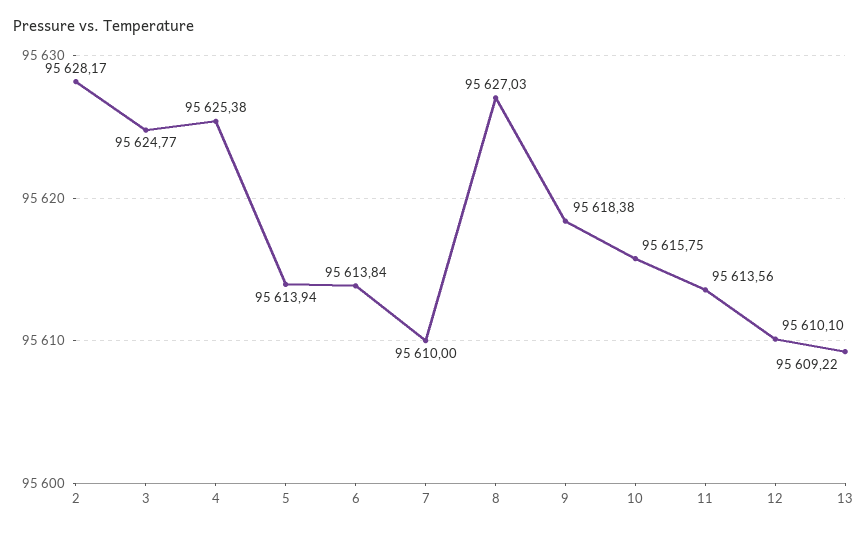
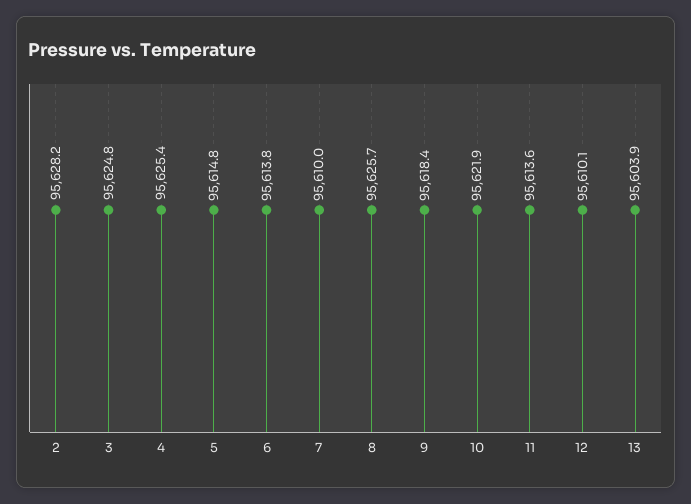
5: 95613.94 -> 95614.8
8: 95627.03 -> 95625.7
10: 95615.75 -> 95621.9
13: 95609.22 -> 95603.9

